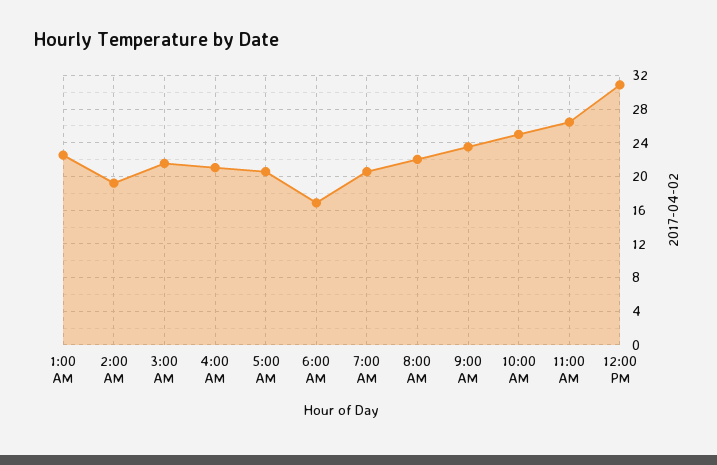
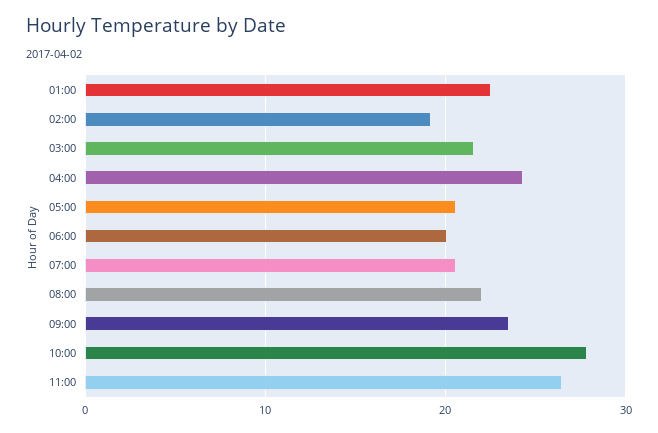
4:00 AM: 21 -> 24
6:00 AM: 17 -> 20
10:00 AM: 25 -> 28
12:00 PM: 31 -> none

